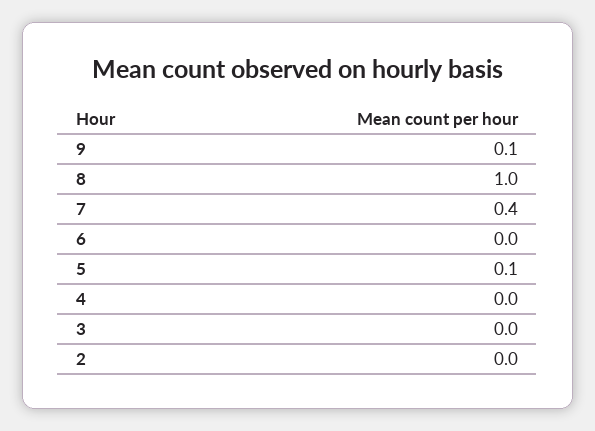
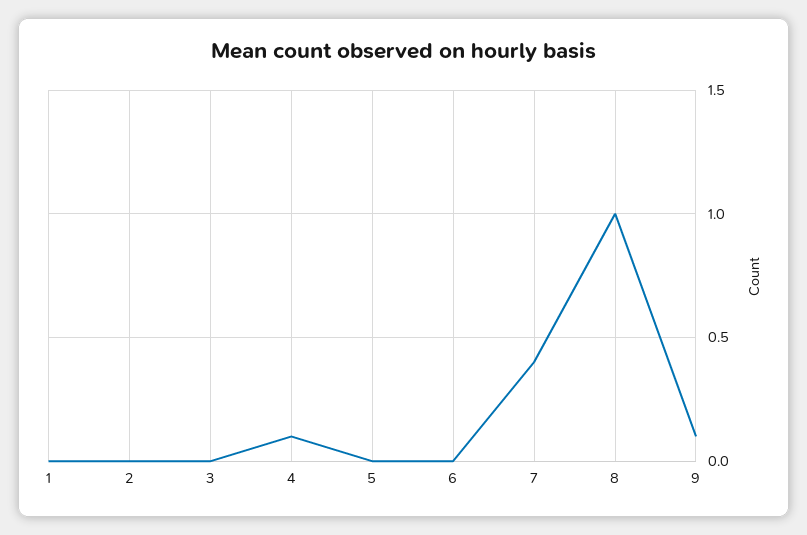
5: 0.1 -> 0
4: 0 -> 0.1
1: none -> 0

